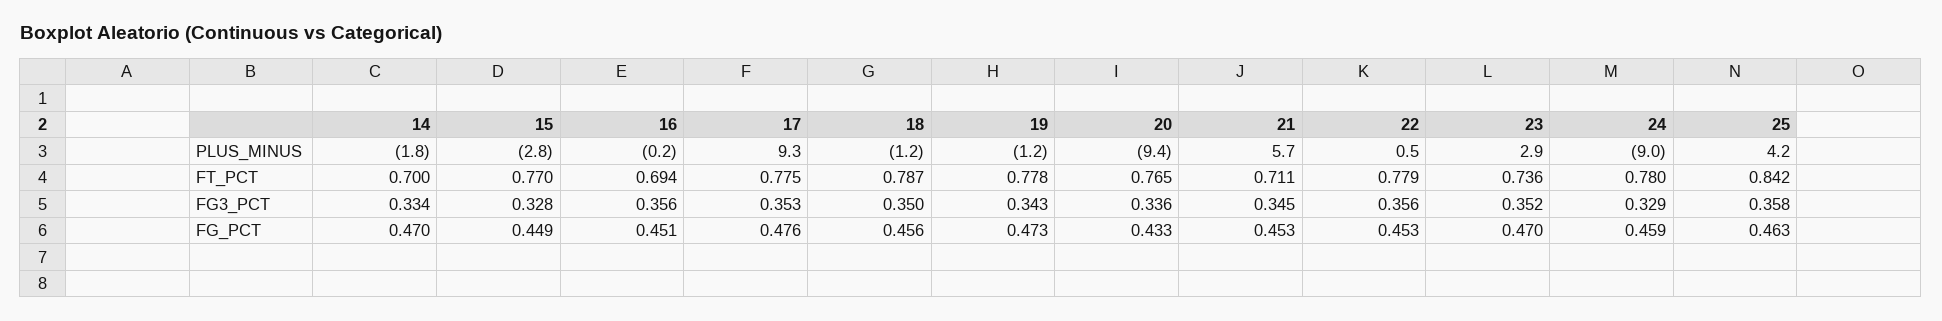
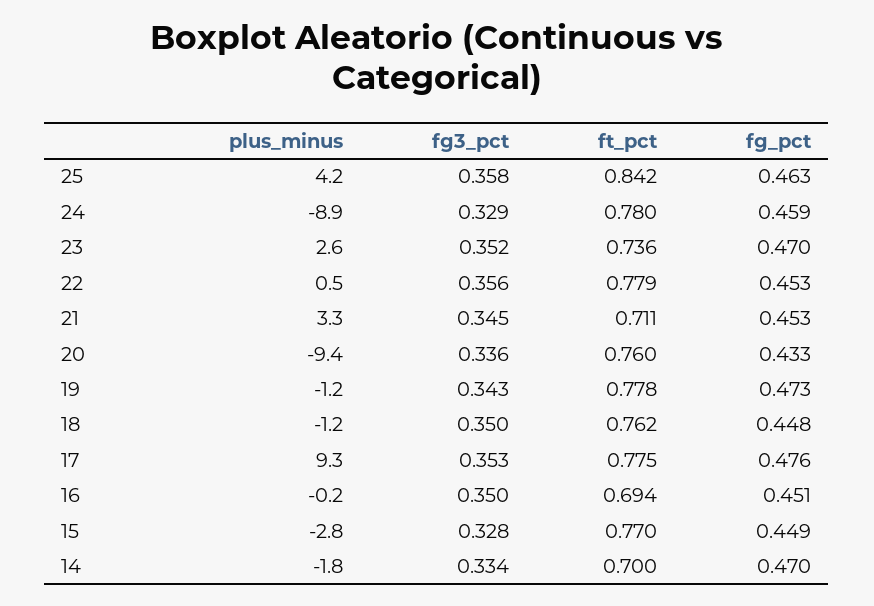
21, PLUS_MINUS: 5.7 -> 3.3
23, PLUS_MINUS: 2.9 -> 2.6
24, PLUS_MINUS: -9 -> -8.9
18, FT_PCT: 0.787 -> 0.762
20, FT_PCT: 0.765 -> 0.76
16, FG3_PCT: 0.356 -> 0.35
18, FG_PCT: 0.456 -> 0.448

